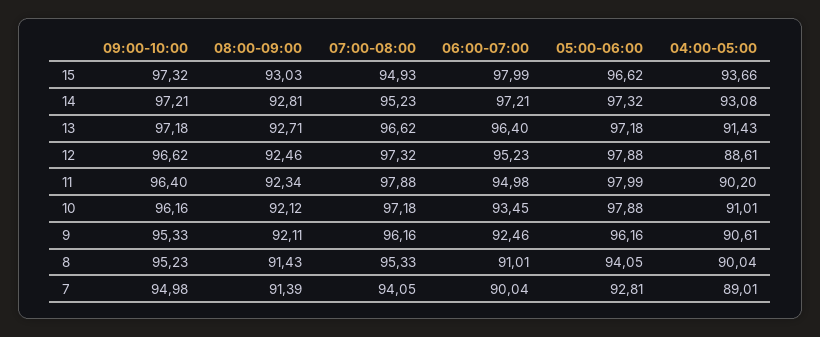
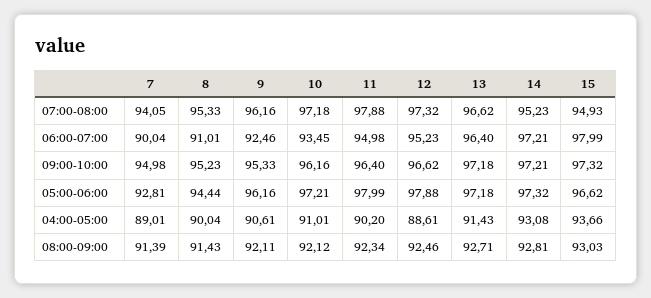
05:00-06:00, 10: 97.88 -> 97.21
05:00-06:00, 8: 94.05 -> 94.44

